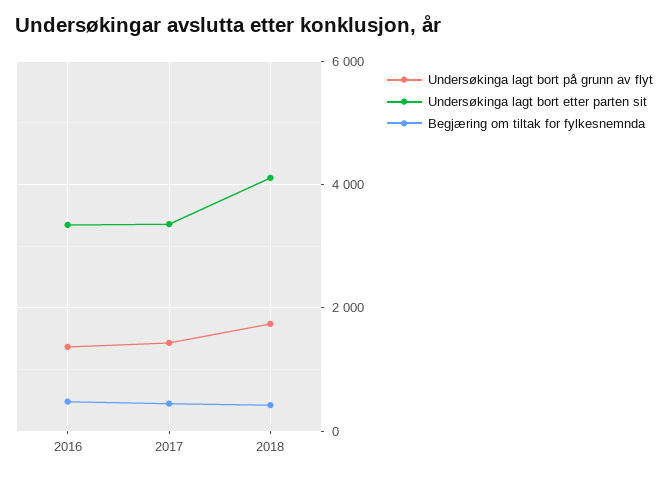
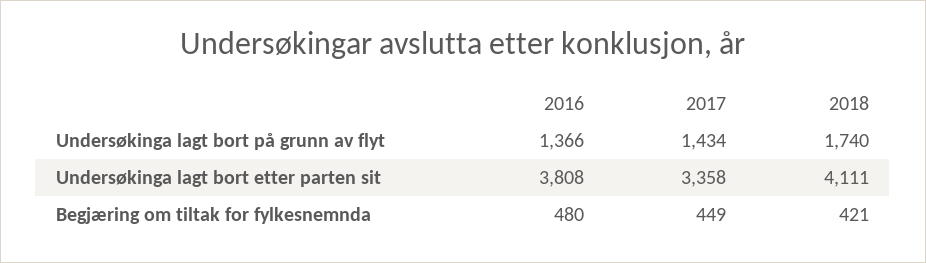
Undersøkinga lagt bort etter parten sit, 2016: 3400 -> 3808

